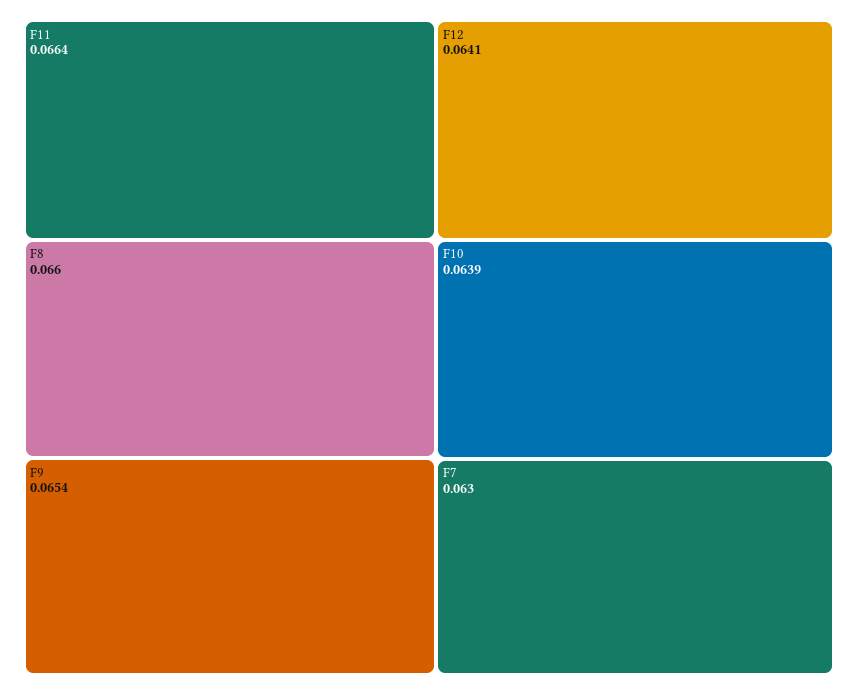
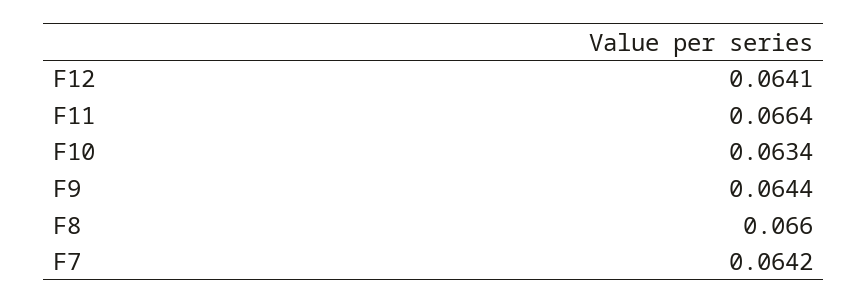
F9: 0.0654 -> 0.0644
F10: 0.0639 -> 0.0634
F7: 0.063 -> 0.0642

